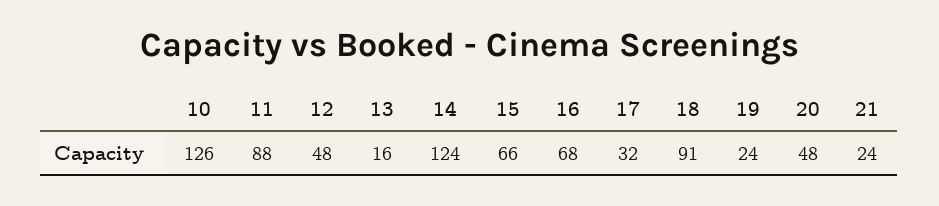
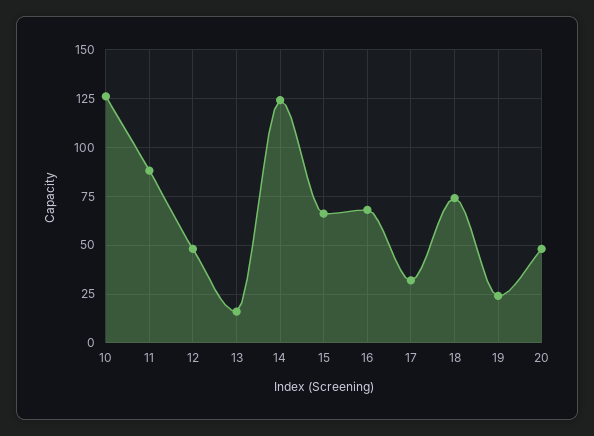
18: 91 -> 75
21: 24 -> none

